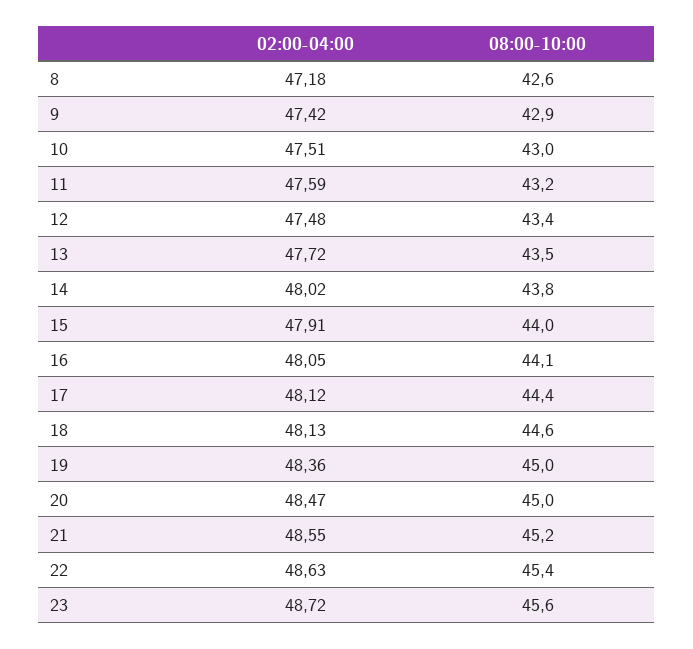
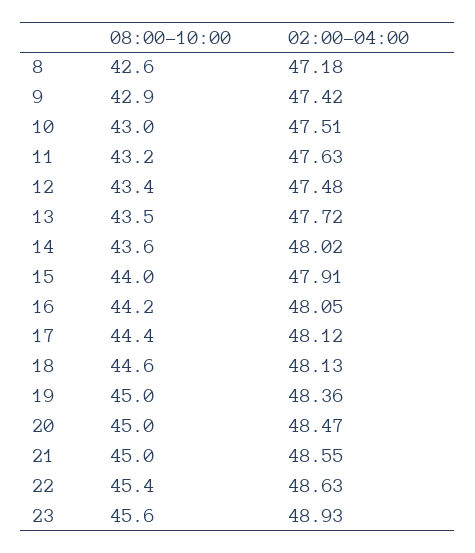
02:00-04:00, 11: 47.59 -> 47.63
08:00-10:00, 14: 43.8 -> 43.6
08:00-10:00, 16: 44.1 -> 44.2
08:00-10:00, 21: 45.2 -> 45
02:00-04:00, 23: 48.72 -> 48.93

